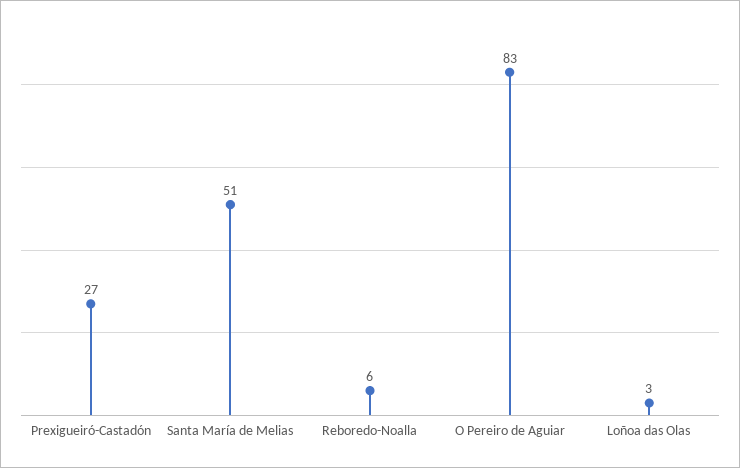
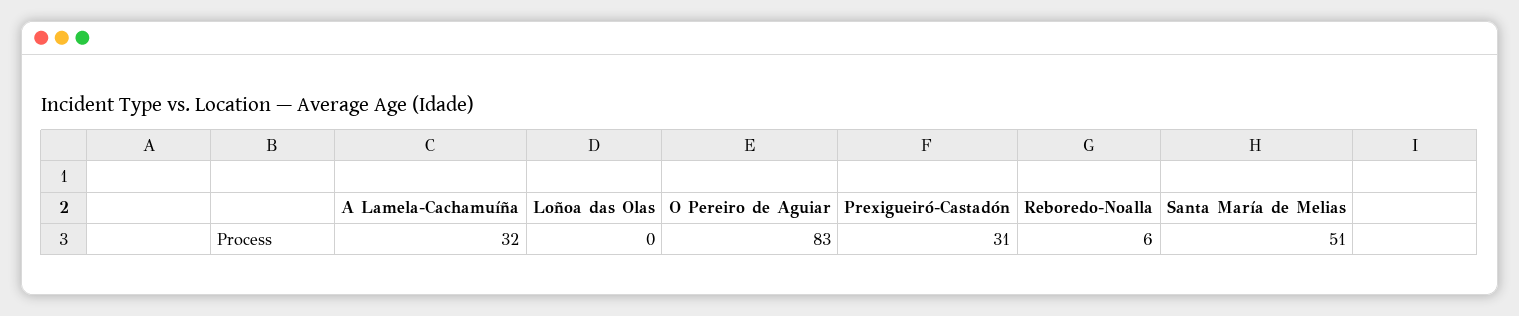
Prexigueiró-Castadón: 27 -> 31
Loñoa das Olas: 3 -> 0
A Lamela-Cachamuíña: none -> 32

